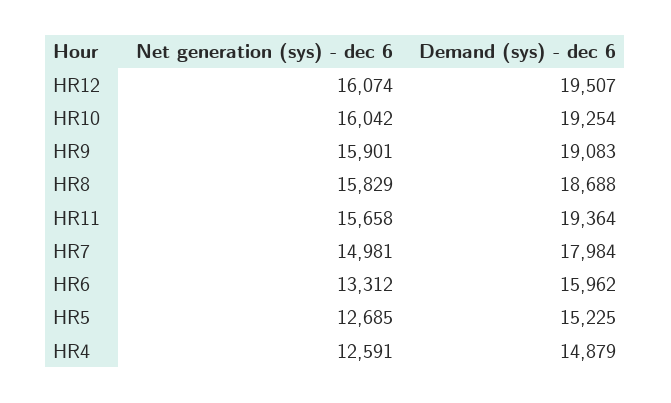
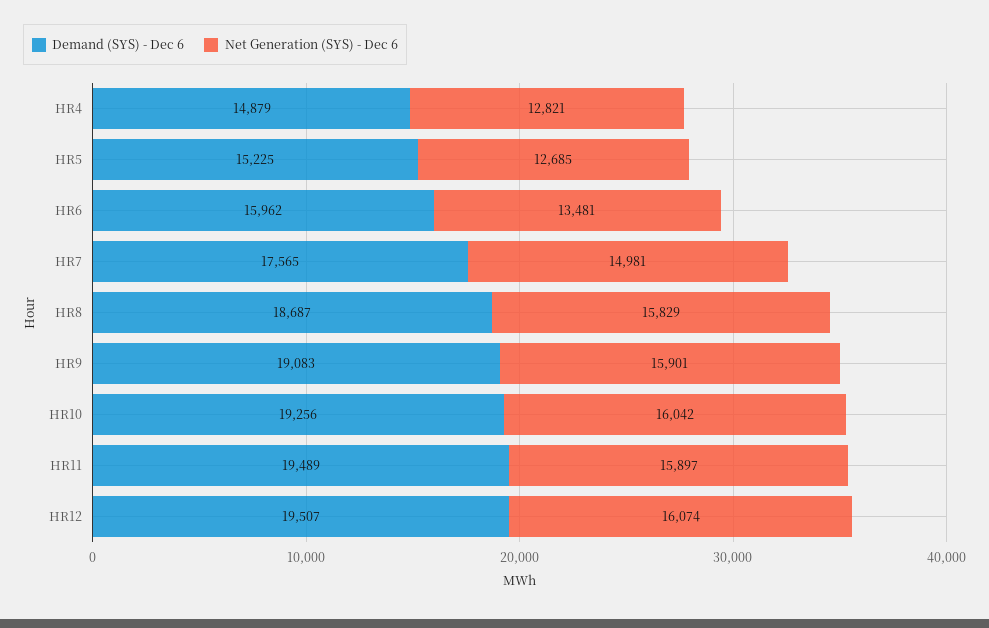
Demand (sys) - dec 6, HR10: 19254 -> 19256
Demand (sys) - dec 6, HR8: 18688 -> 18687
Net generation (sys) - dec 6, HR11: 15658 -> 15897
Demand (sys) - dec 6, HR11: 19364 -> 19489
Demand (sys) - dec 6, HR7: 17984 -> 17565
Net generation (sys) - dec 6, HR6: 13312 -> 13481
Net generation (sys) - dec 6, HR4: 12591 -> 12821

